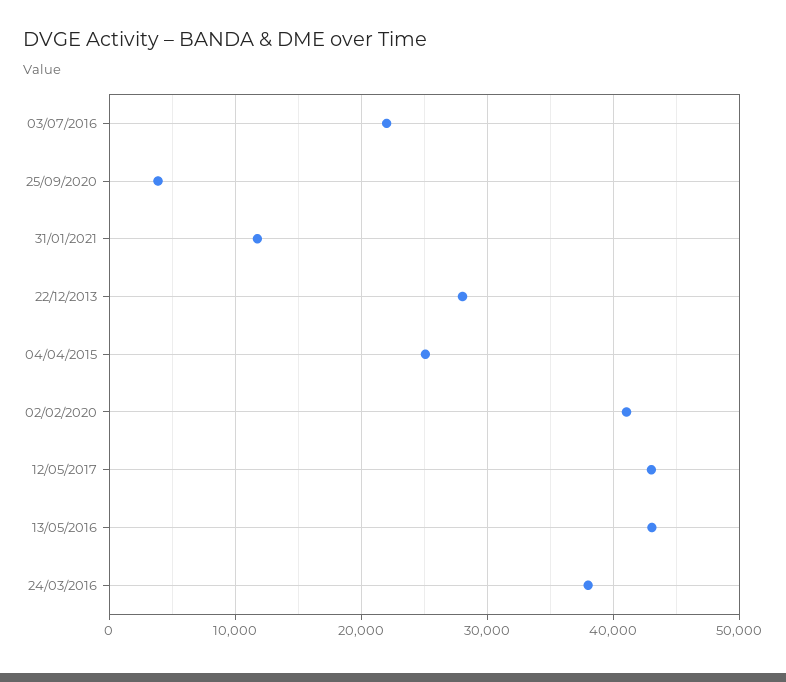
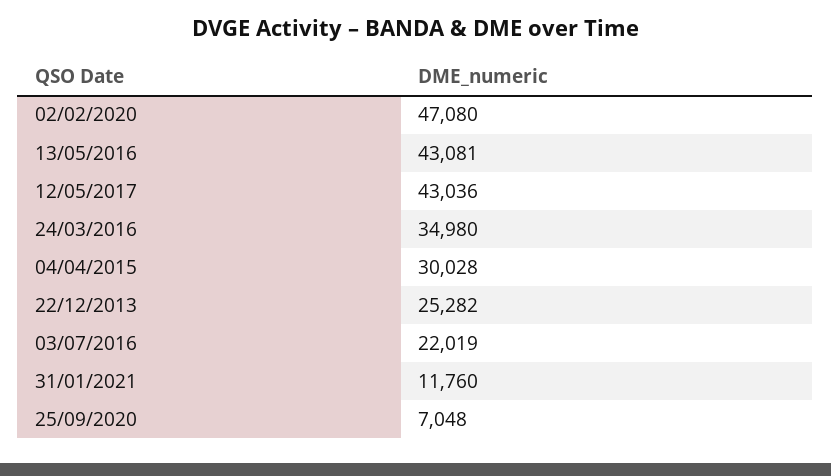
25/09/2020: 4000 -> 7048
22/12/2013: 28000 -> 25282
04/04/2015: 25000 -> 30028
02/02/2020: 41000 -> 47080
24/03/2016: 38000 -> 34980

